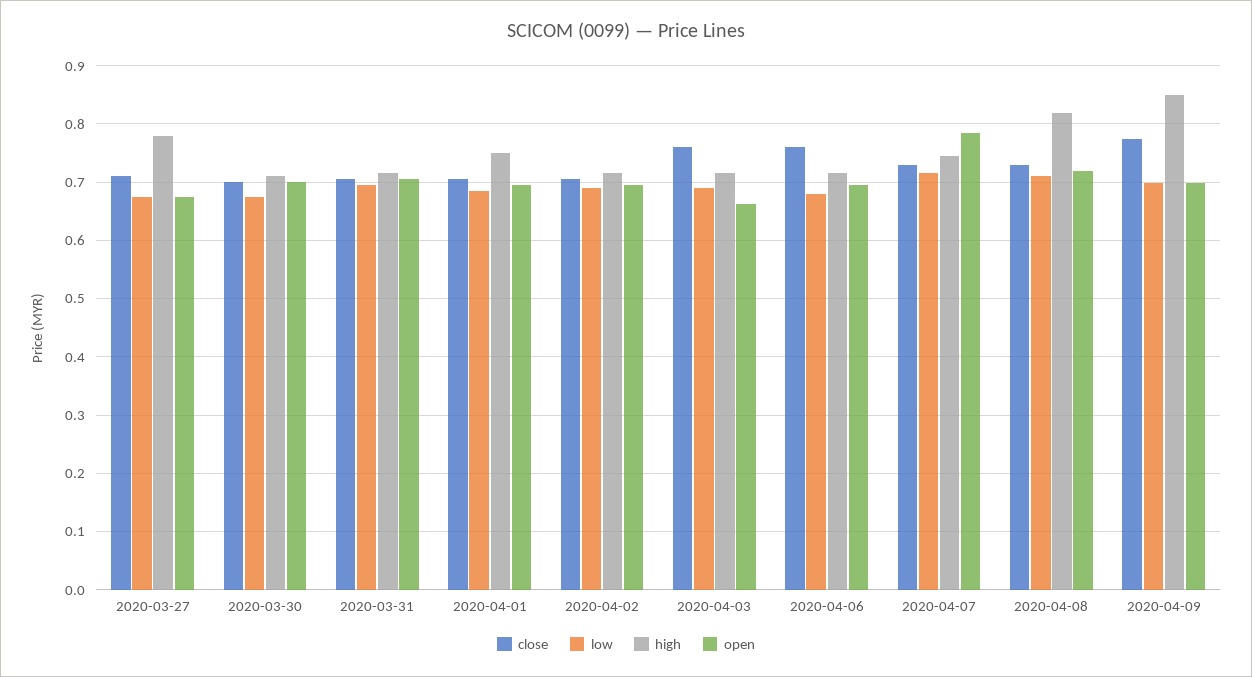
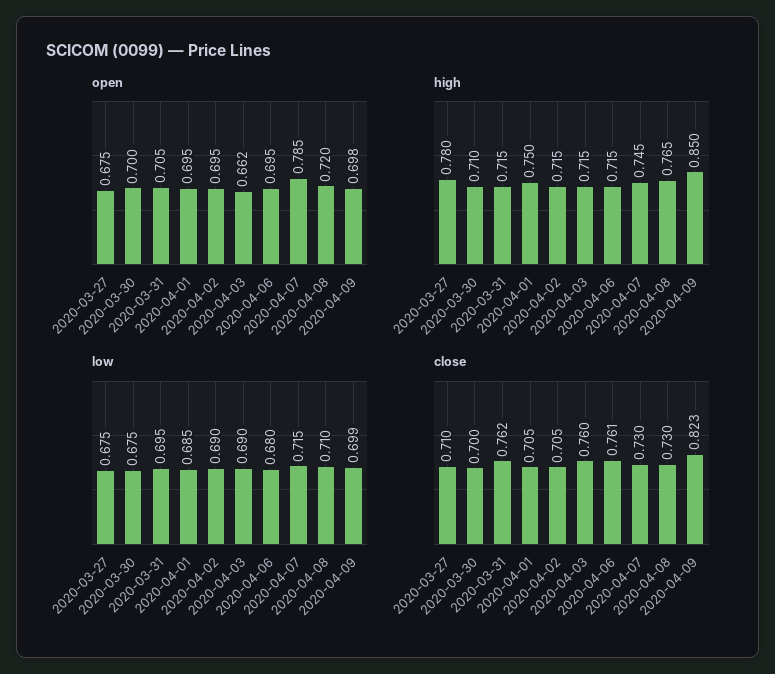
close, 2020-03-31: 0.7 -> 0.762
high, 2020-04-08: 0.82 -> 0.765
close, 2020-04-09: 0.78 -> 0.823

